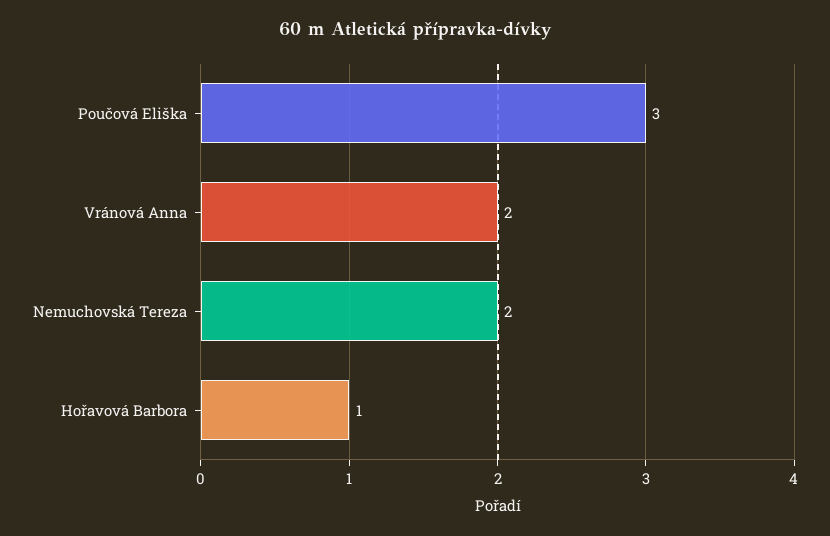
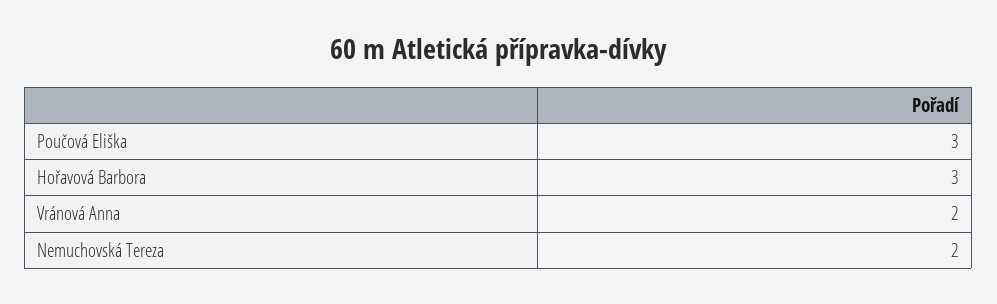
Hořavová Barbora: 1 -> 3

